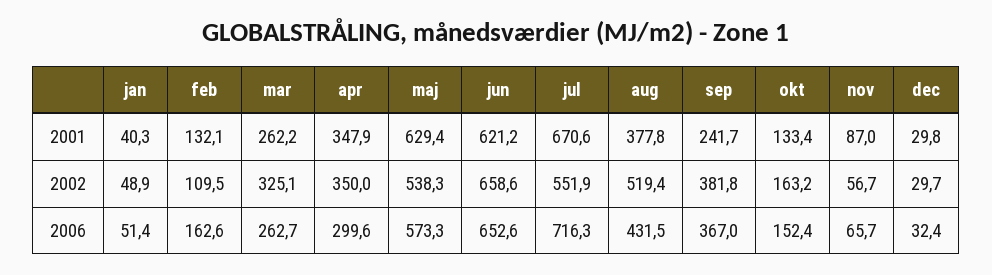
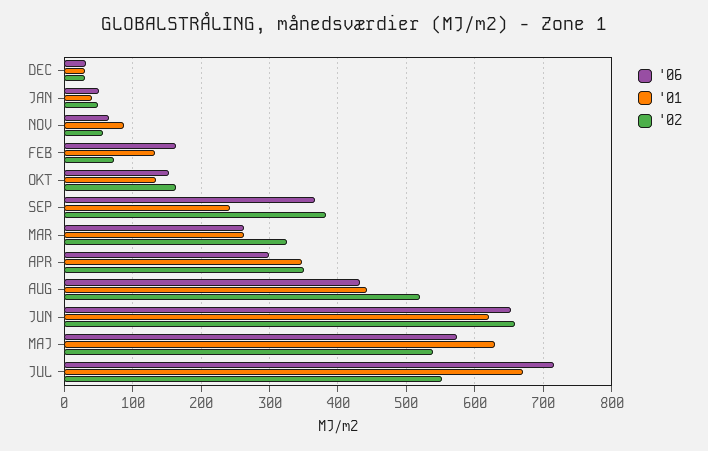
2001, aug: 377.8 -> 440
2002, feb: 109.5 -> 70

